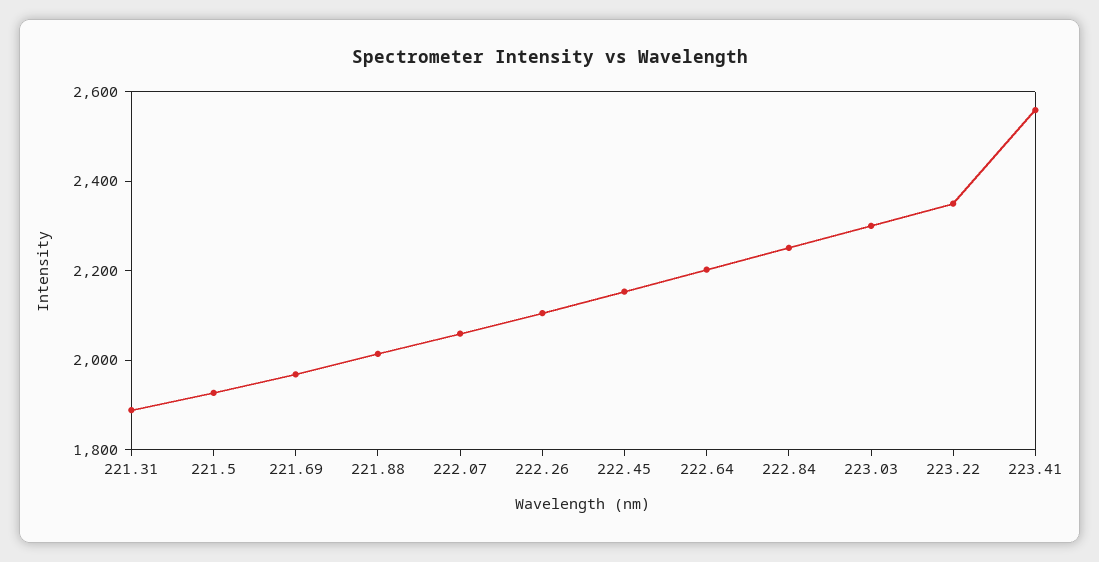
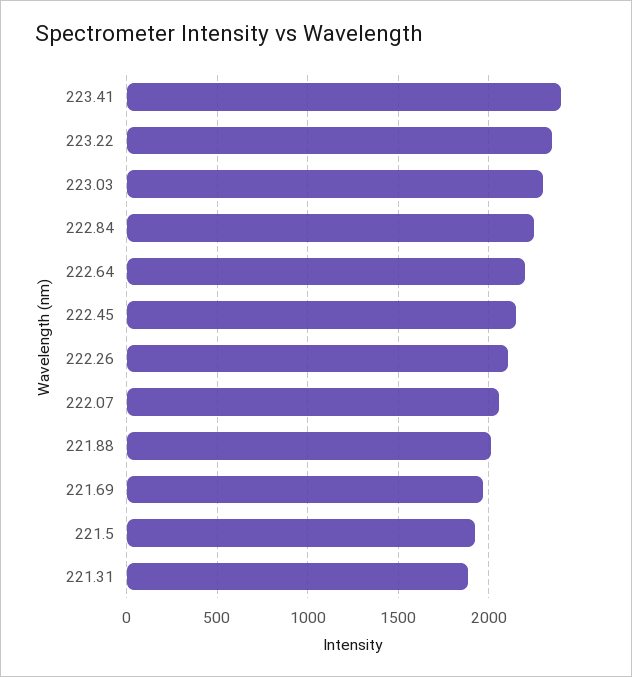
223.41: 2550 -> 2400

